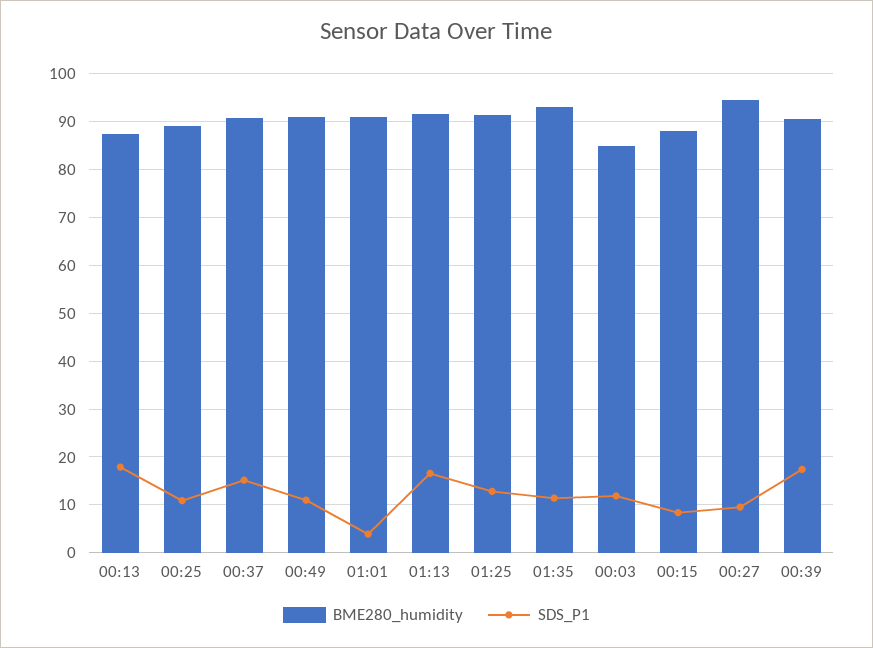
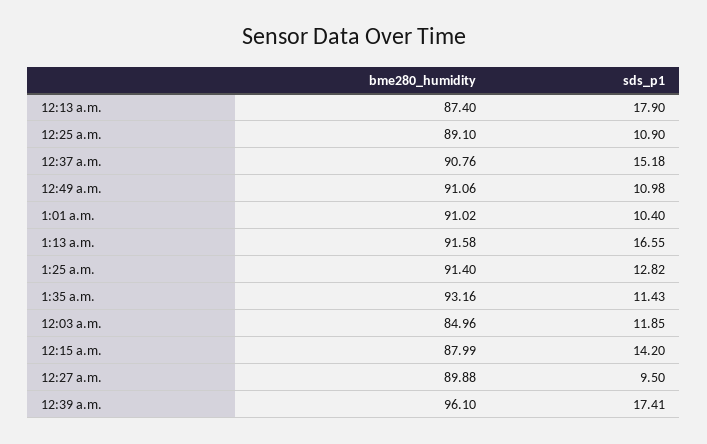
SDS_P1, 01:01: 4 -> 10.4
SDS_P1, 00:15: 8 -> 14.2
BME280_humidity, 00:27: 94 -> 89.88
BME280_humidity, 00:39: 90 -> 96.1

